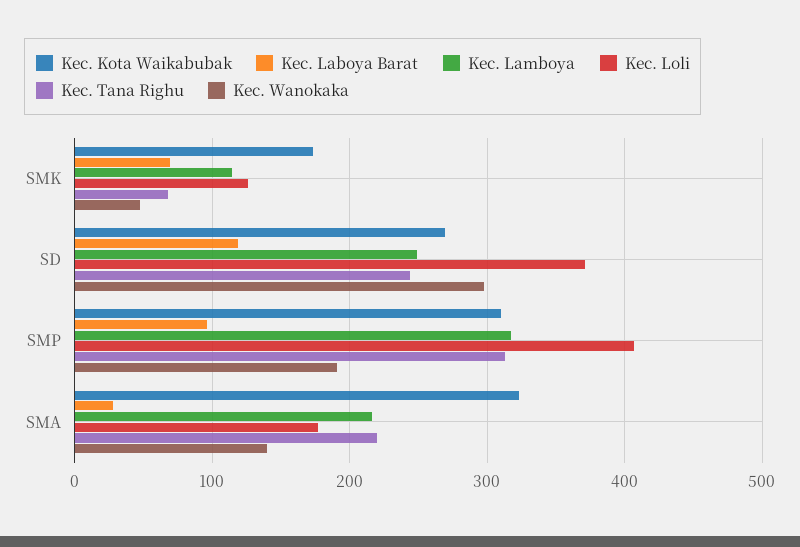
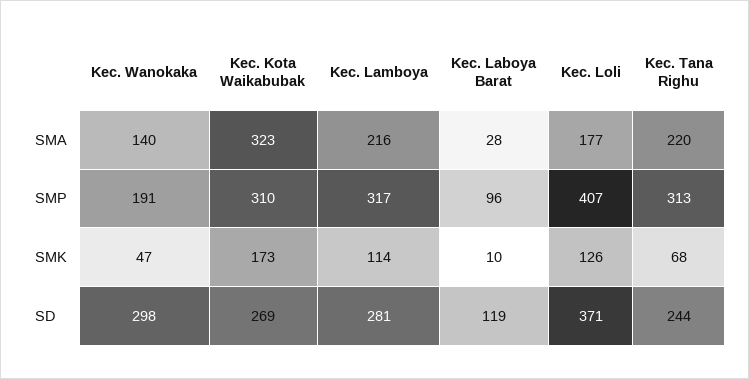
Kec. Laboya Barat, SMK: 70 -> 10
Kec. Lamboya, SD: 250 -> 281

